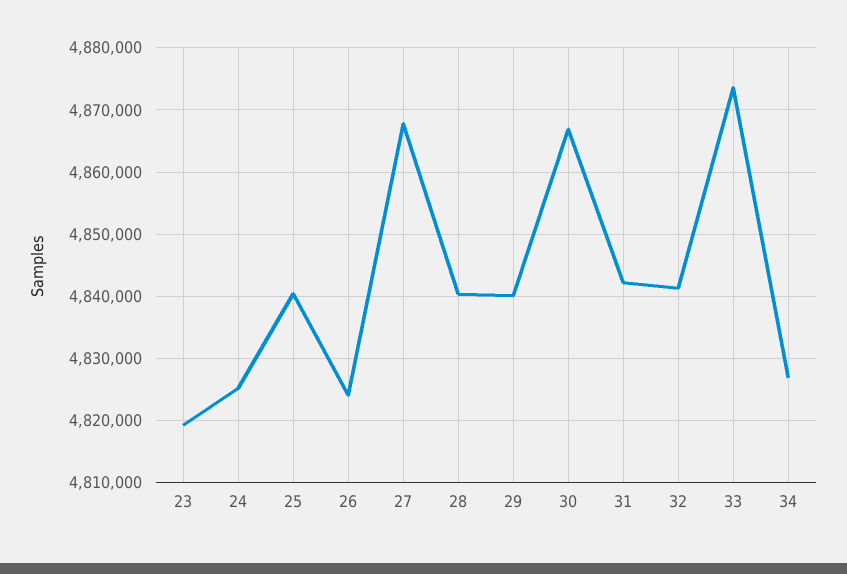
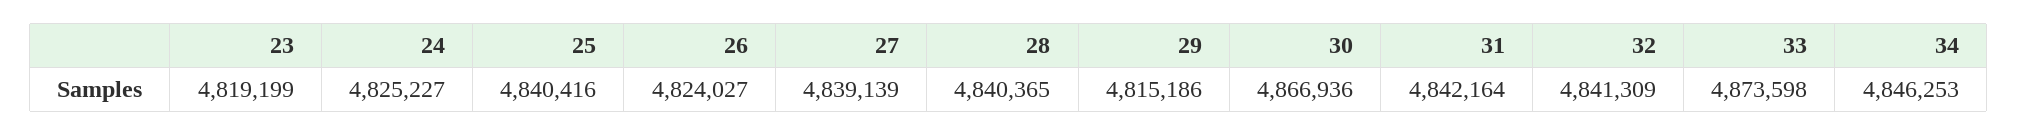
27: 4868000 -> 4839139
29: 4840000 -> 4815186
34: 4827000 -> 4846253

